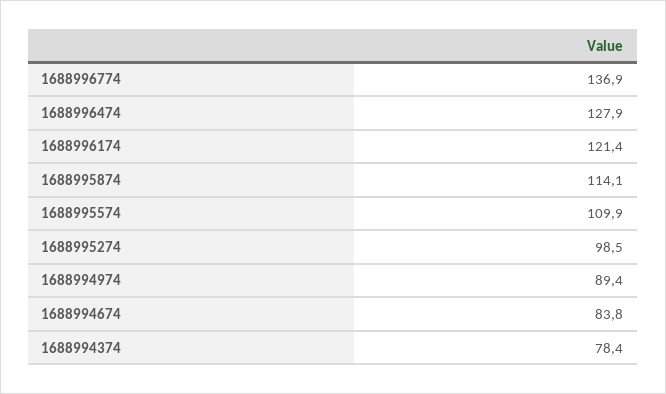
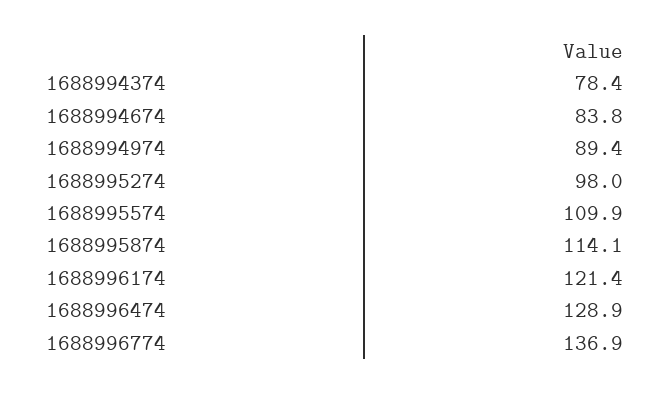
1688996474: 127.9 -> 128.9
1688995274: 98.5 -> 98

